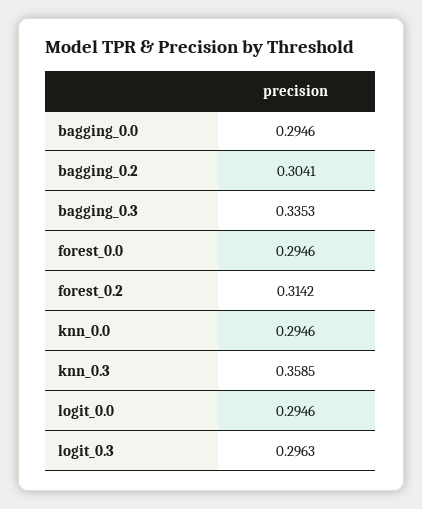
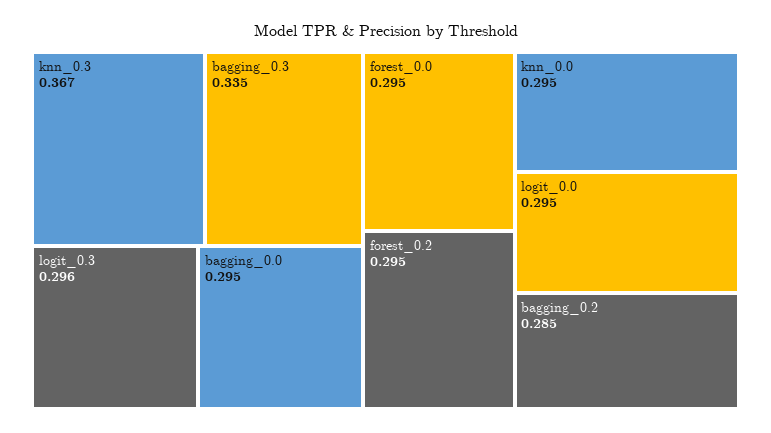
bagging_0.2: 0.3041 -> 0.285
forest_0.2: 0.3142 -> 0.295
knn_0.3: 0.3585 -> 0.367

